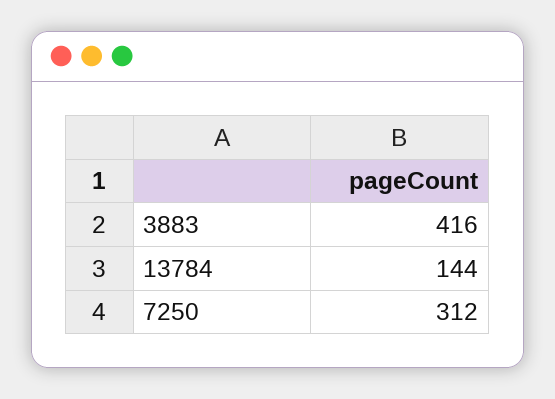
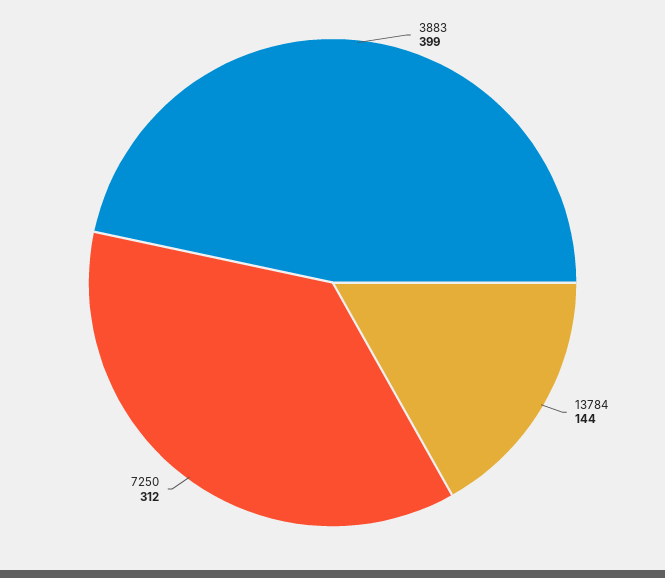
3883: 416 -> 399

